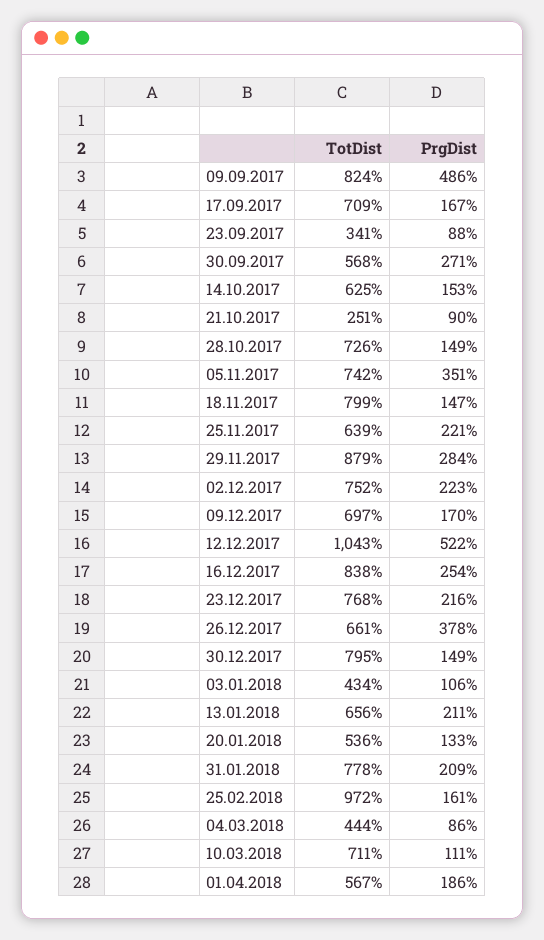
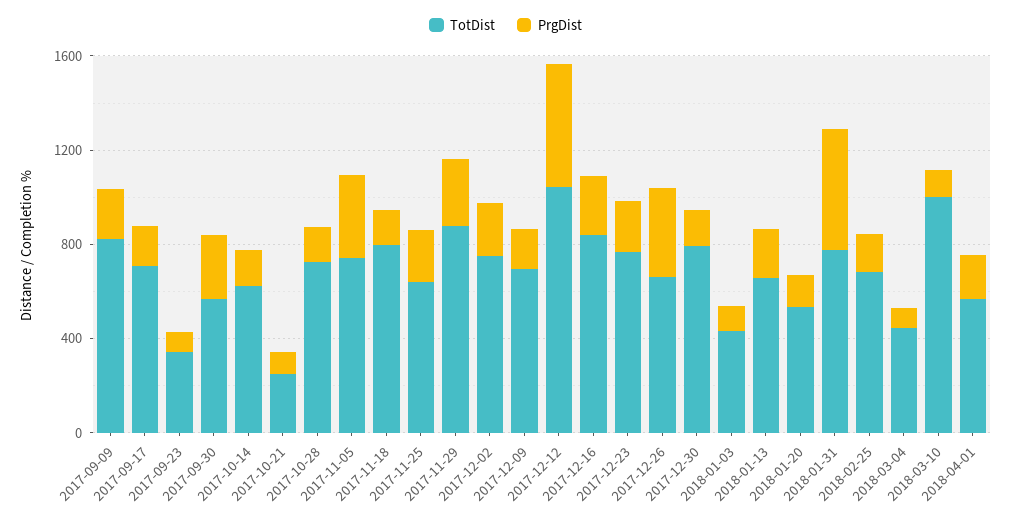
PrgDist, 09.09.2017: 486 -> 200
PrgDist, 31.01.2018: 209 -> 500
TotDist, 25.02.2018: 972 -> 700
TotDist, 10.03.2018: 711 -> 1000

